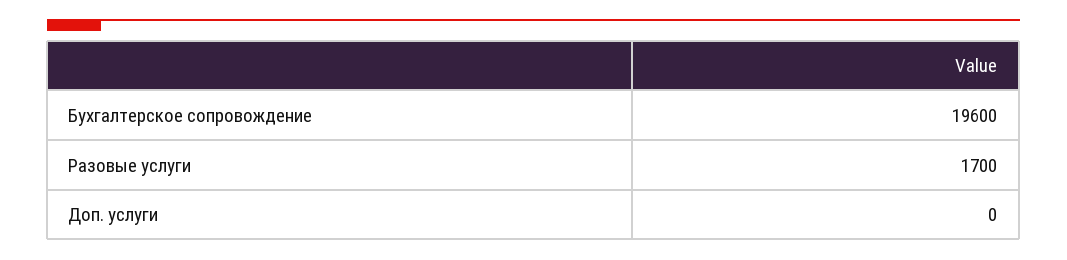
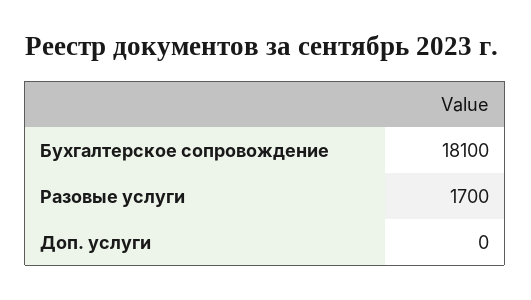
Бухгалтерское сопровождение: 19600 -> 18100

